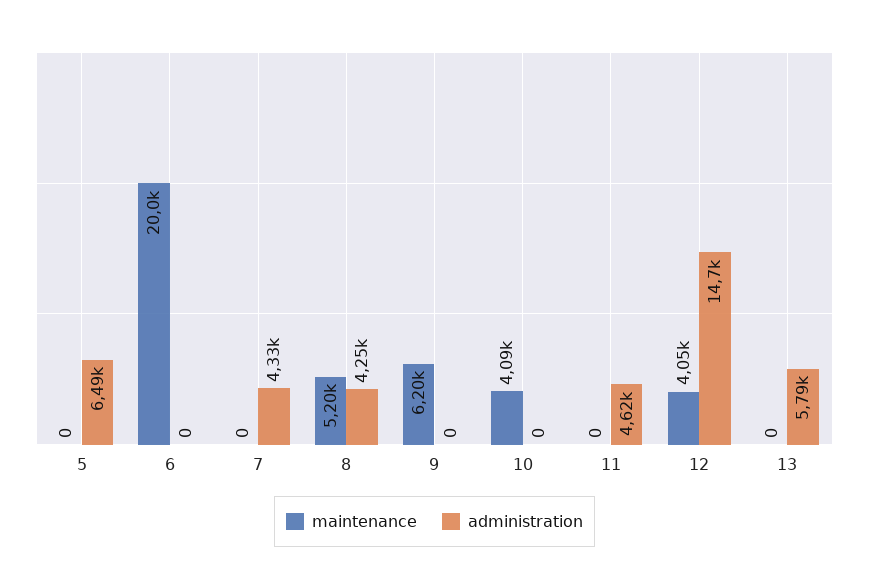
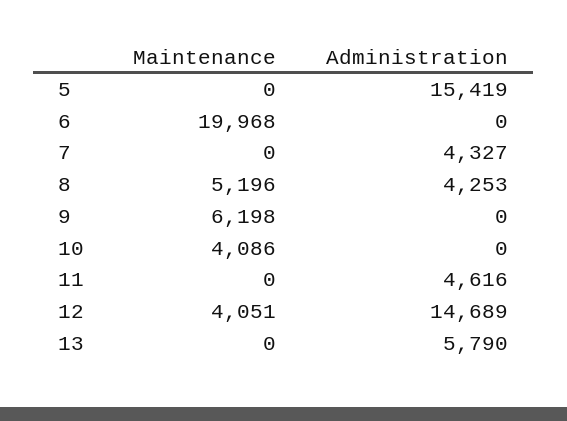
administration, 5: 6490 -> 15419

